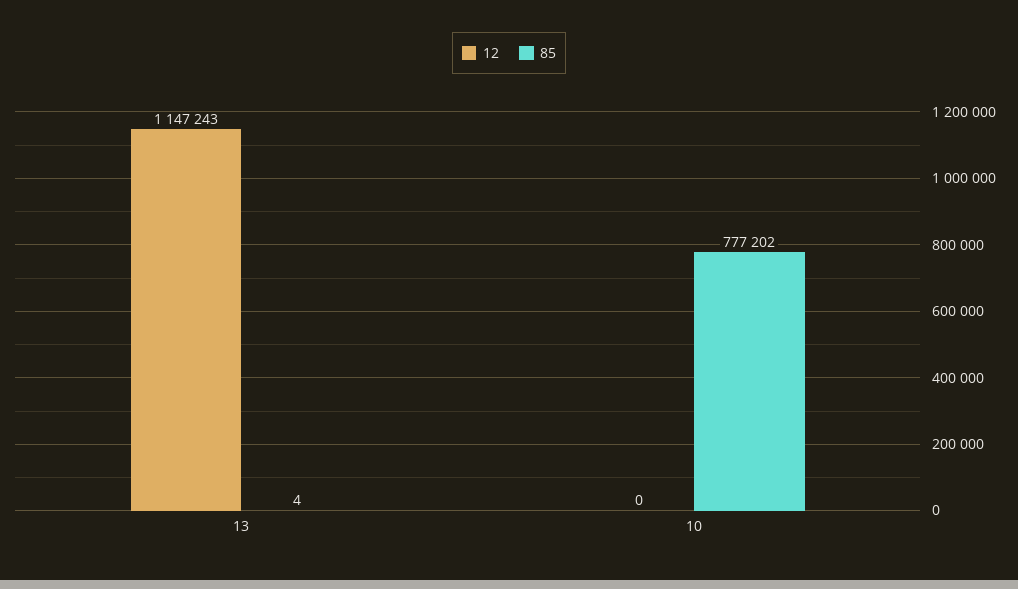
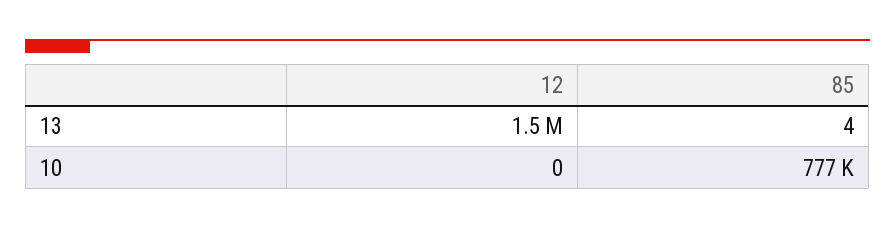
12, 13: 1147243 -> 1500000

